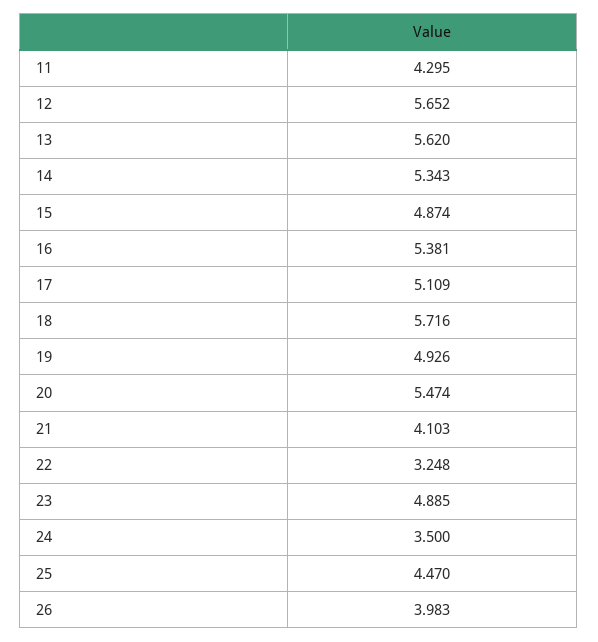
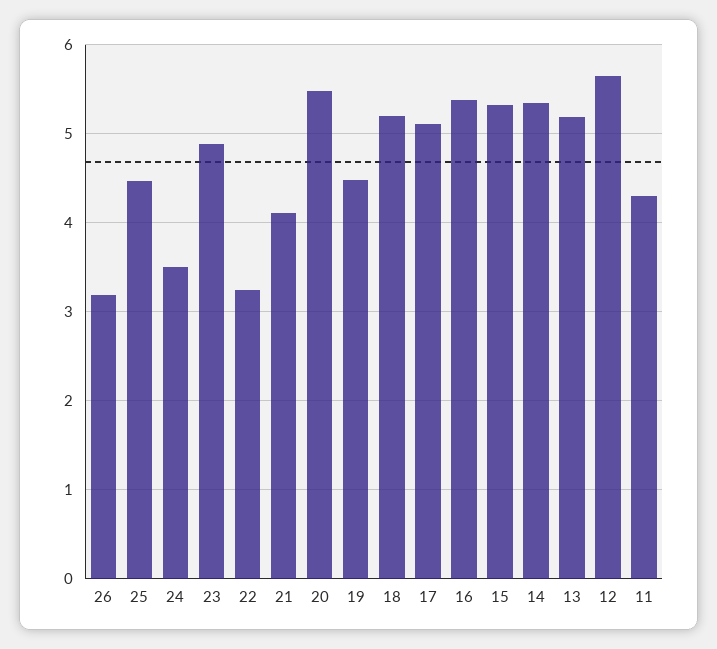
13: 5.62 -> 5.2
15: 4.874 -> 5.3
18: 5.716 -> 5.2
19: 4.926 -> 4.5
26: 3.983 -> 3.2

